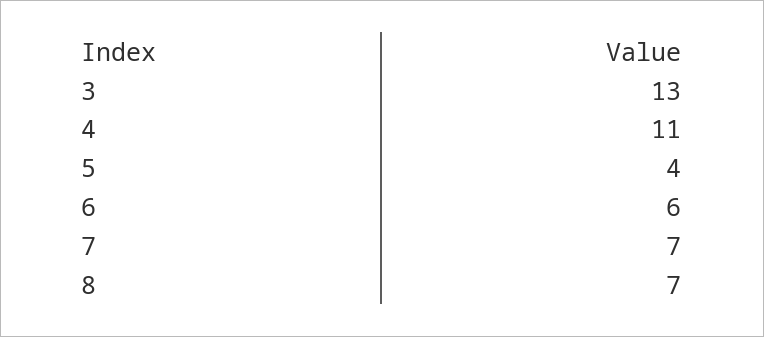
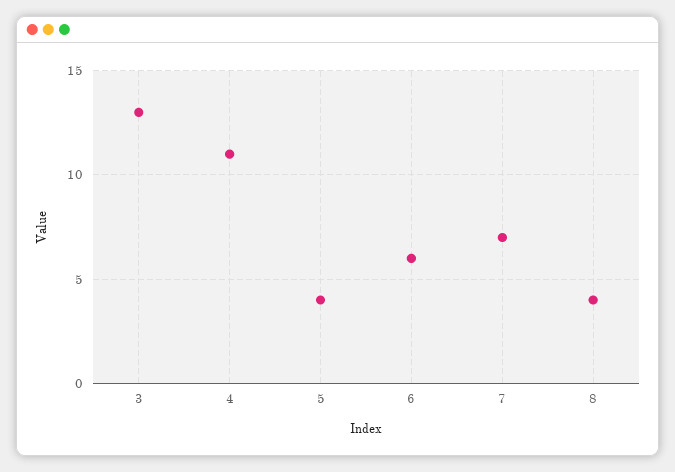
8: 7 -> 4

